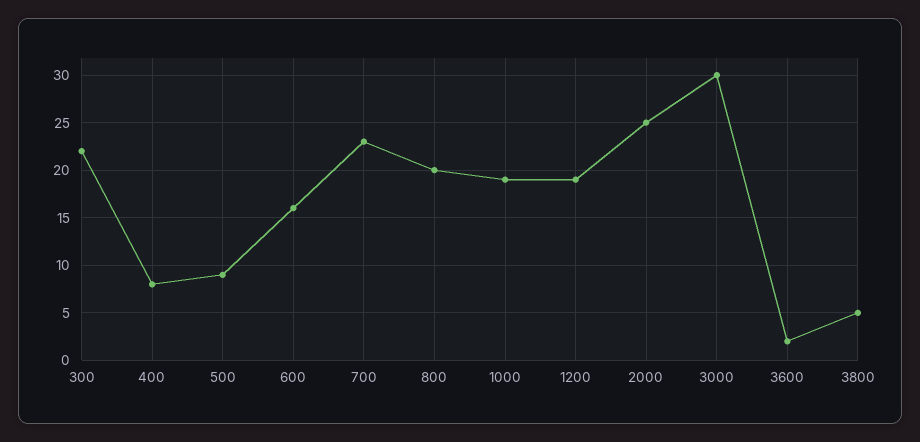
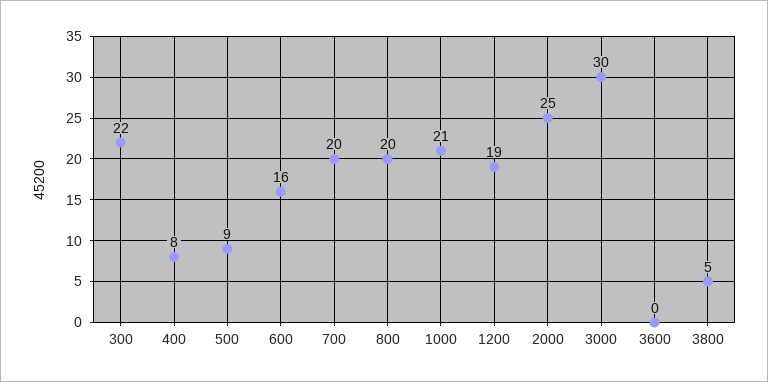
700: 23 -> 20
1000: 19 -> 21
3600: 2 -> 0

